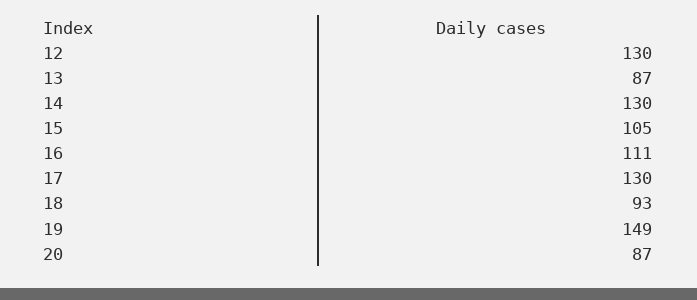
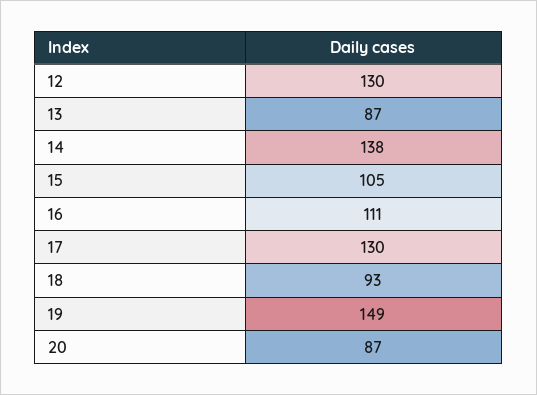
14: 130 -> 138

